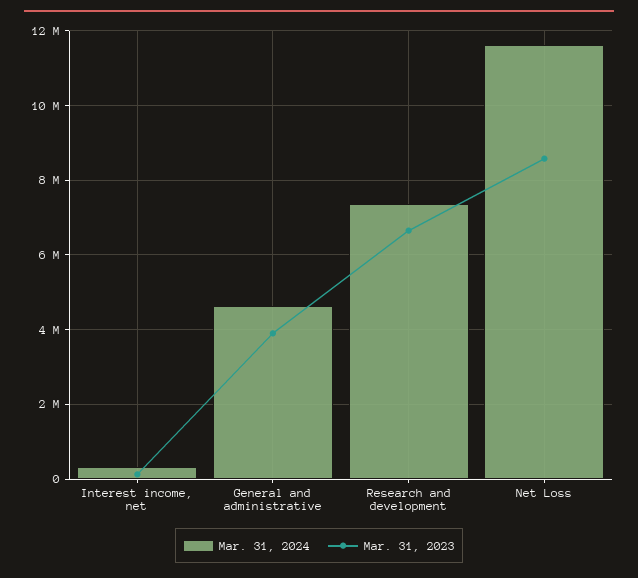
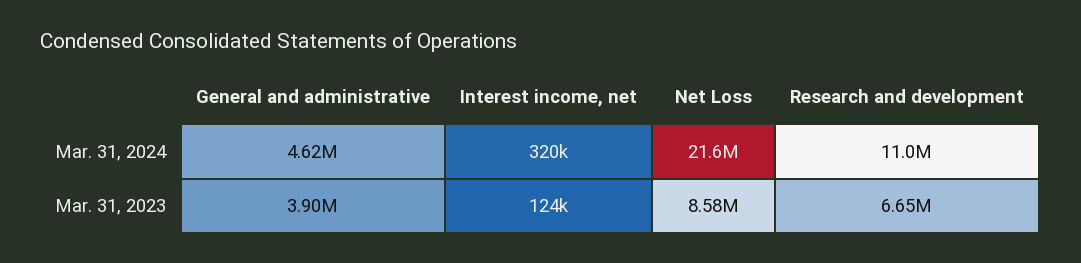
Mar. 31, 2024, Research and development: 7400000 -> 11000000
Mar. 31, 2024, Net Loss: 11600000 -> 21600000

